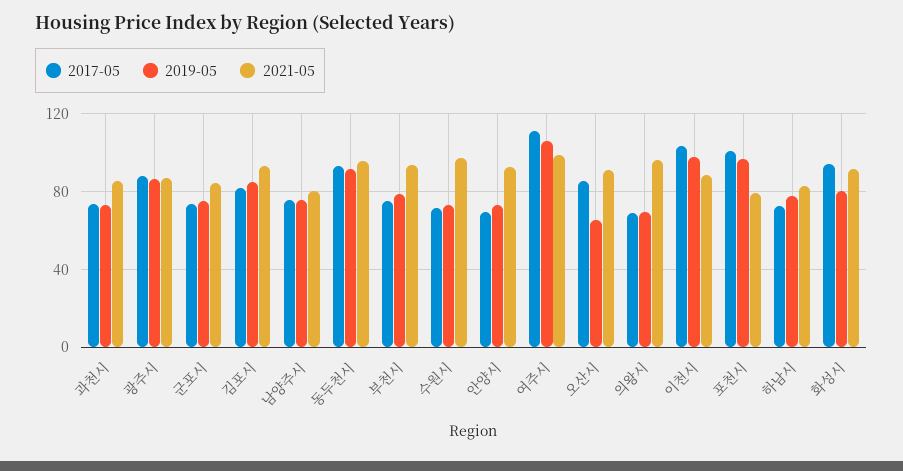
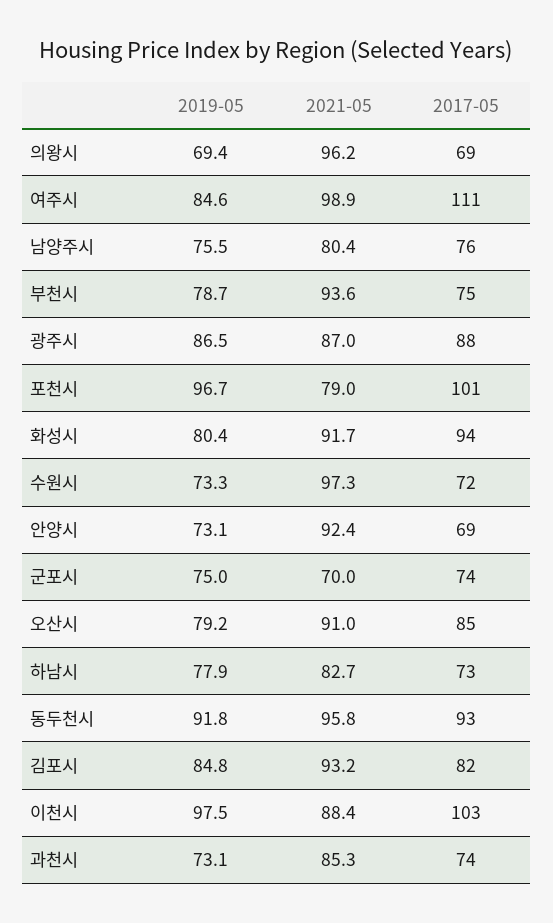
2021-05, 군포시: 85 -> 70
2019-05, 여주시: 105 -> 84.6
2019-05, 오산시: 65 -> 79.2

